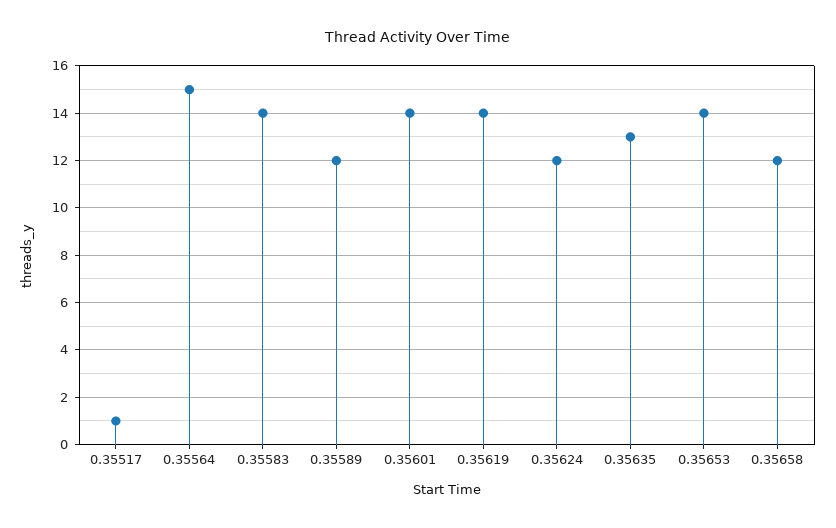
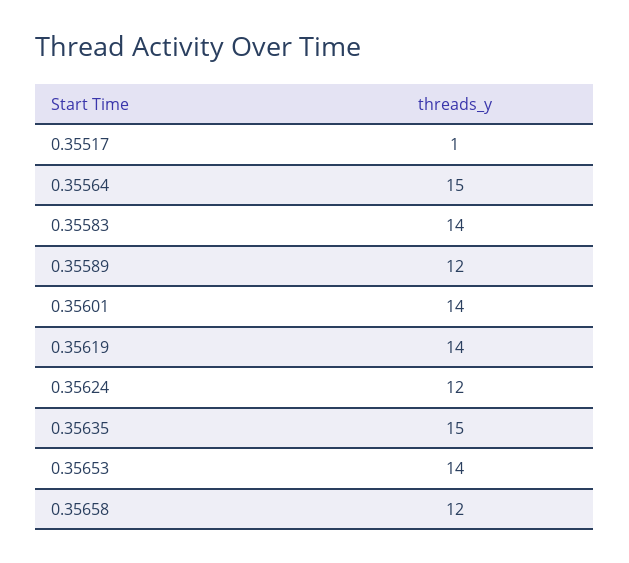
0.35635: 13 -> 15

